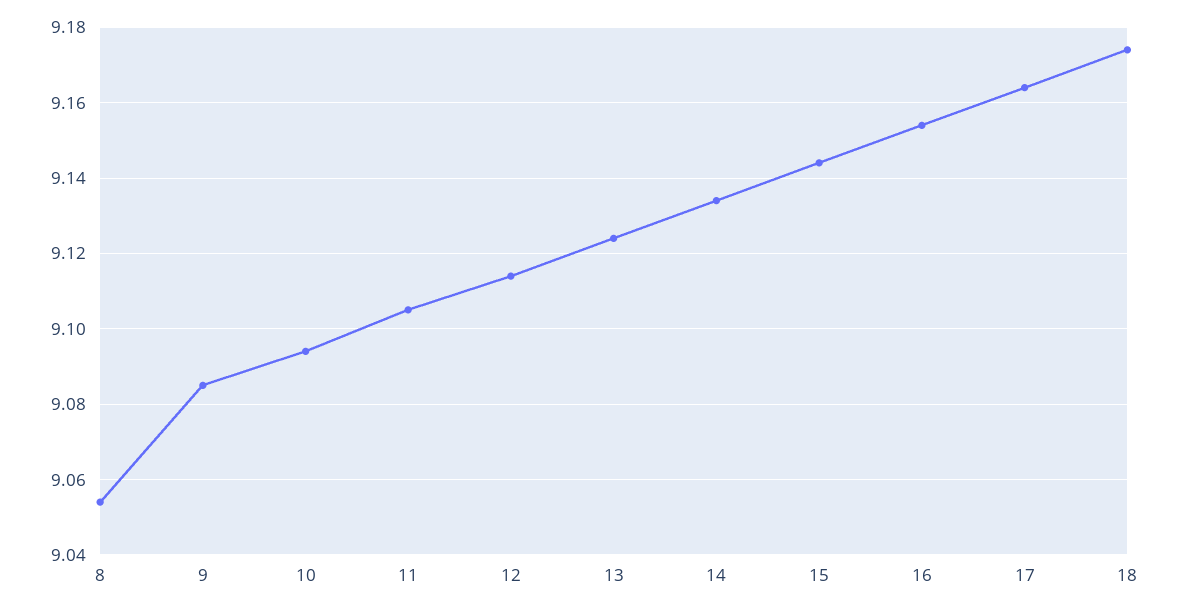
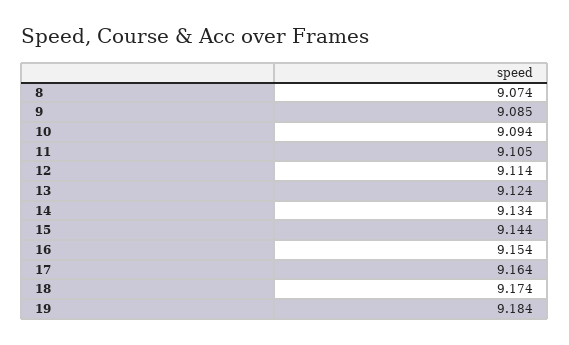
8: 9.055 -> 9.074
19: none -> 9.184

